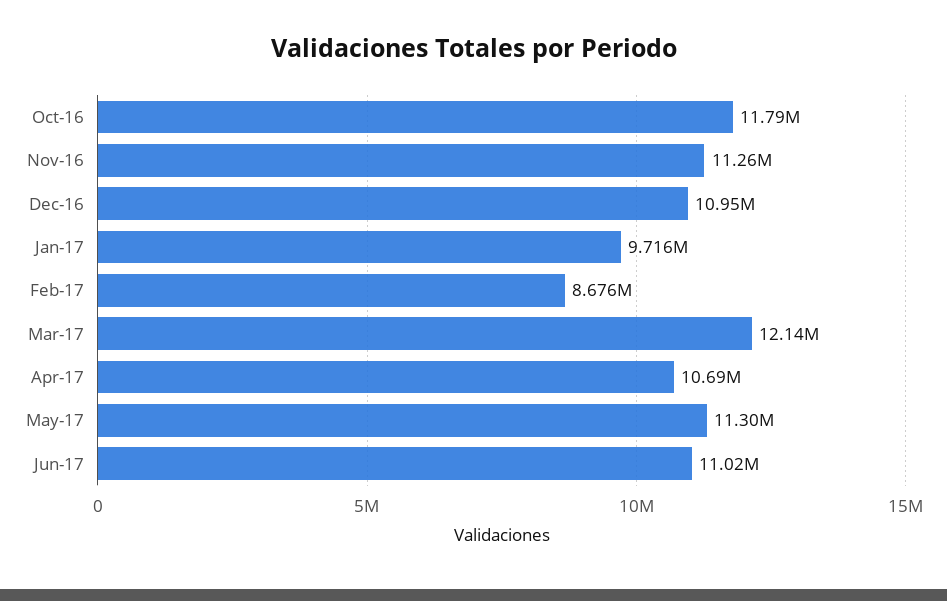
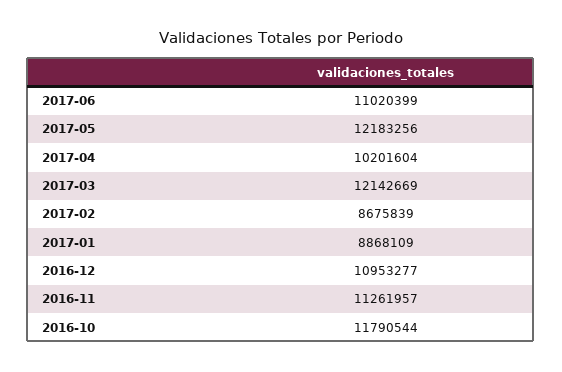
Jan-17: 9716000 -> 8868109
Apr-17: 10690000 -> 10201604
May-17: 11300000 -> 12183256

